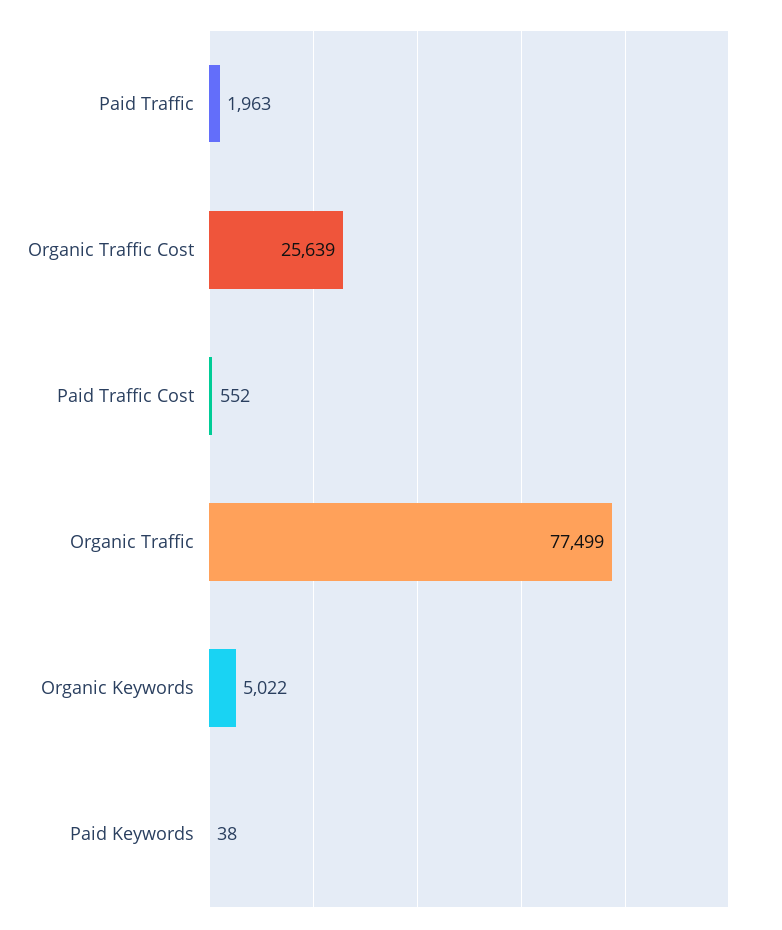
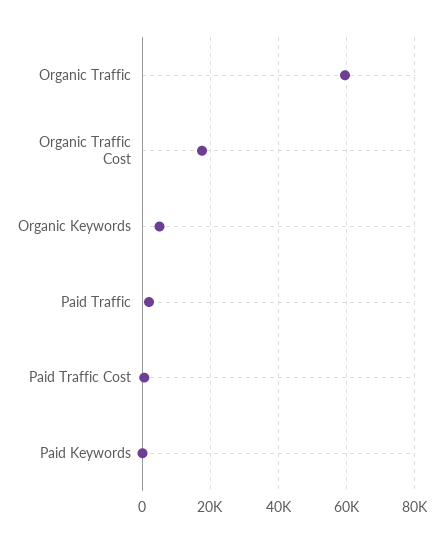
Organic Traffic Cost: 25639 -> 18000
Organic Traffic: 77499 -> 60000

